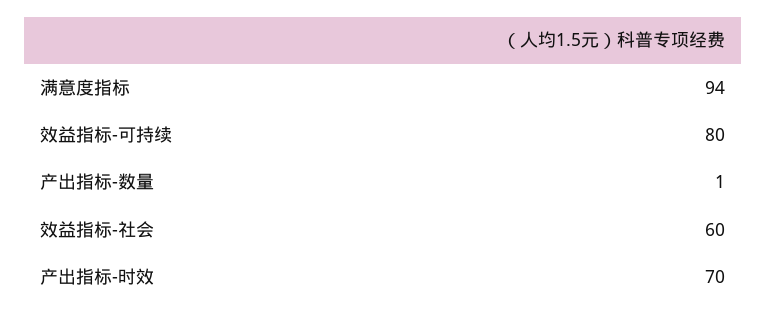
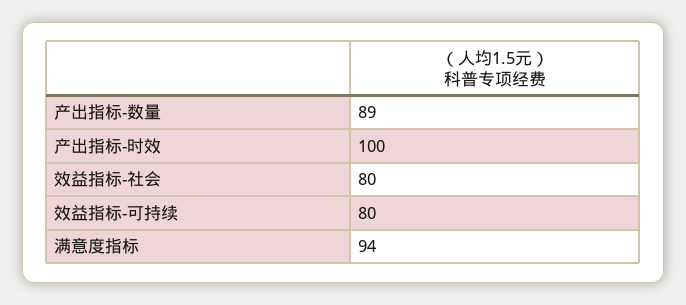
产出指标-数量: 1 -> 89
效益指标-社会: 60 -> 80
产出指标-时效: 70 -> 100

